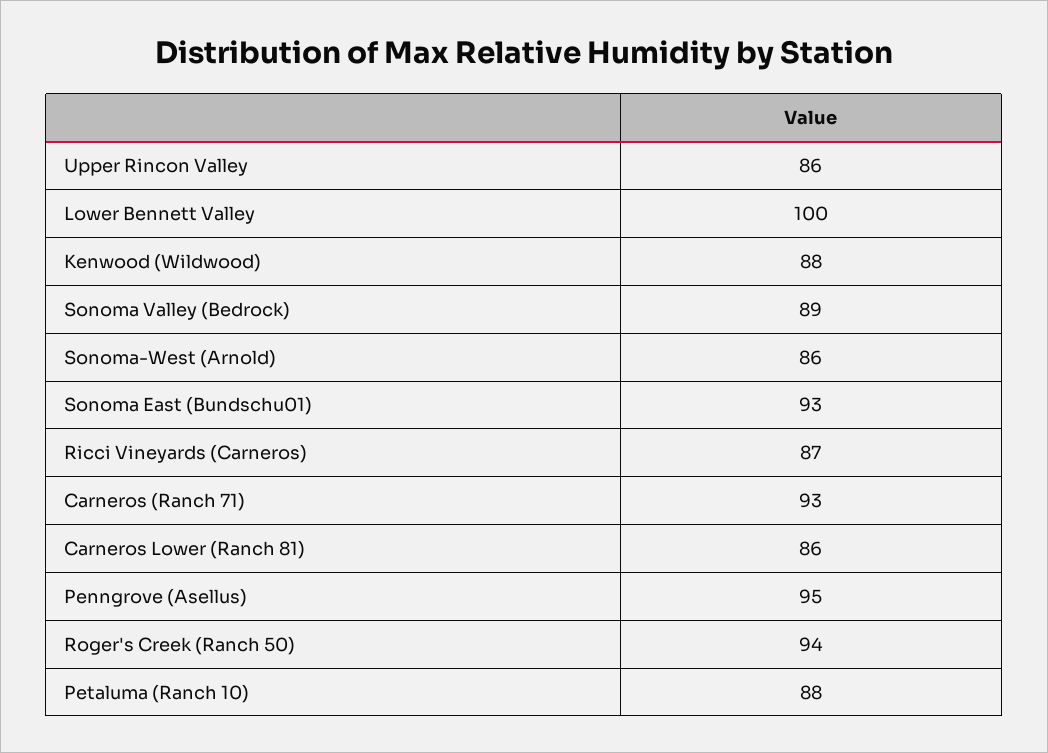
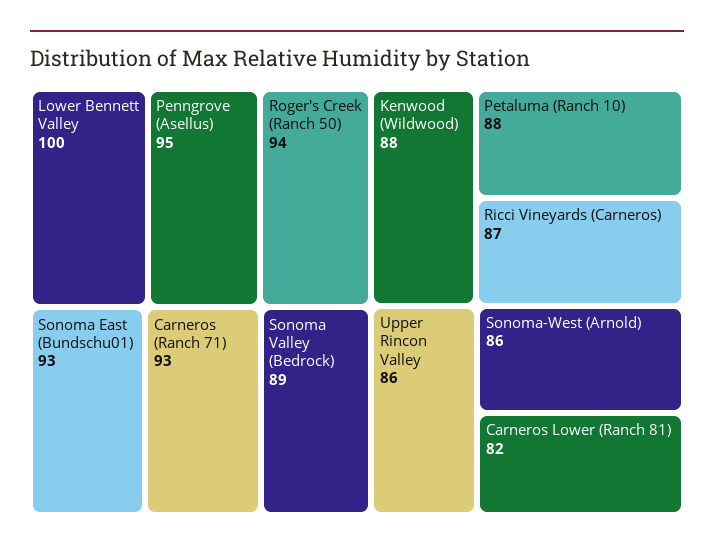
Carneros Lower (Ranch 81): 86 -> 82

